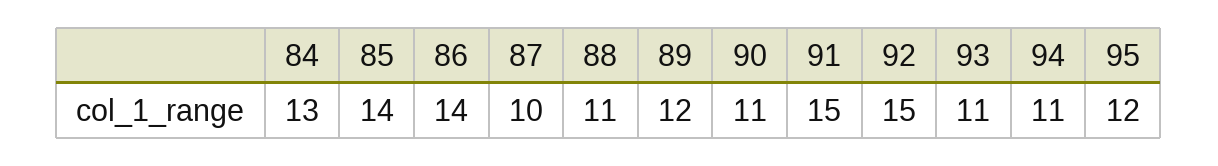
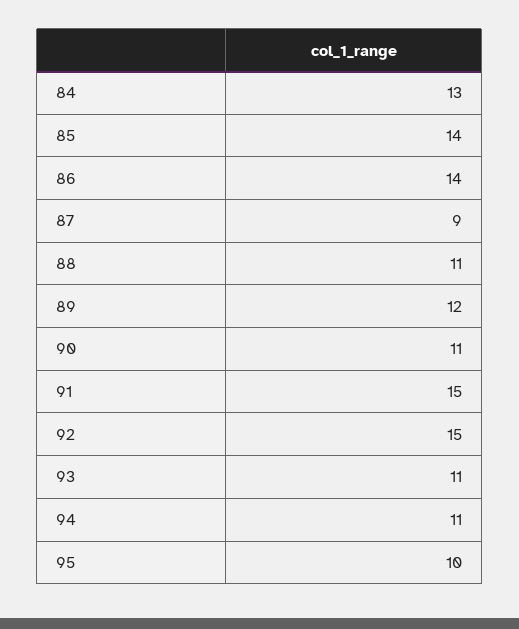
87: 10 -> 9
95: 12 -> 10

